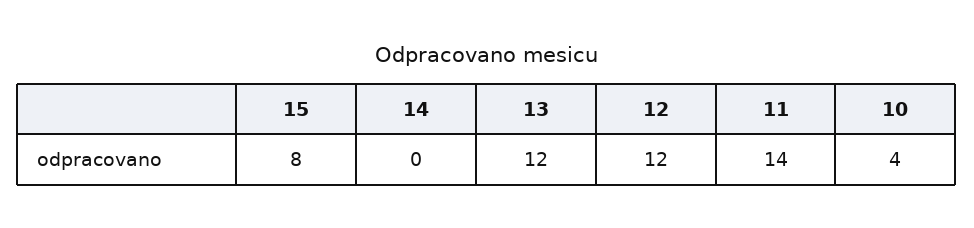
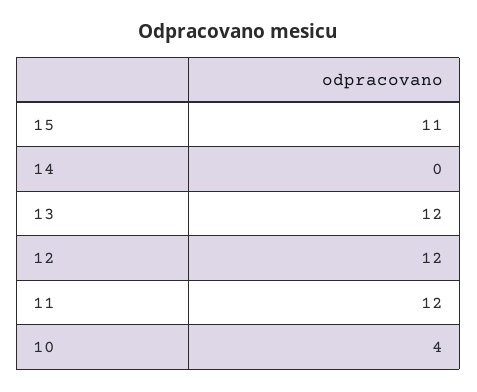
15: 8 -> 11
11: 14 -> 12

